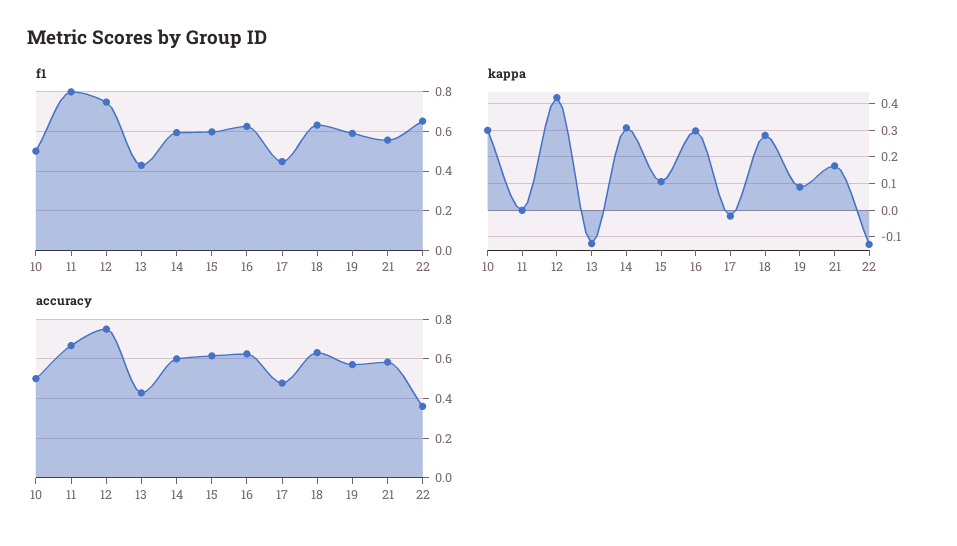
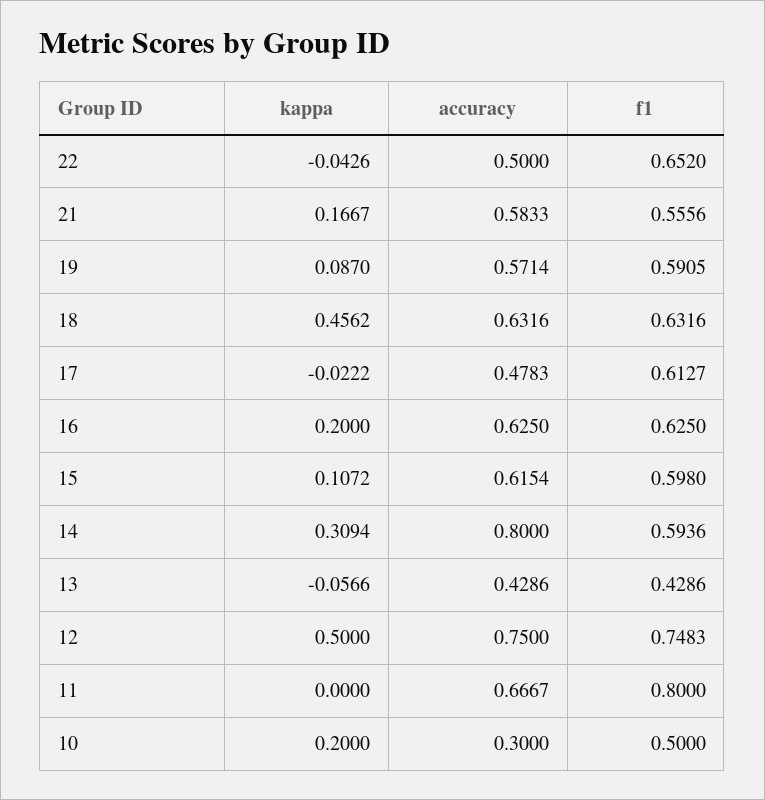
f1, 17: 0.45 -> 0.6127
kappa, 10: 0.3 -> 0.2
kappa, 12: 0.425 -> 0.5
kappa, 13: -0.125 -> -0.0566
kappa, 16: 0.3 -> 0.2
kappa, 18: 0.275 -> 0.4562
kappa, 22: -0.125 -> -0.0426
accuracy, 10: 0.5 -> 0.3
accuracy, 14: 0.6 -> 0.8
accuracy, 22: 0.35 -> 0.5

